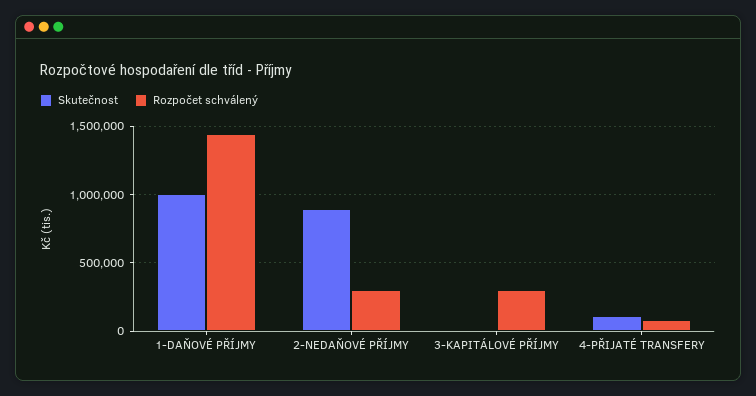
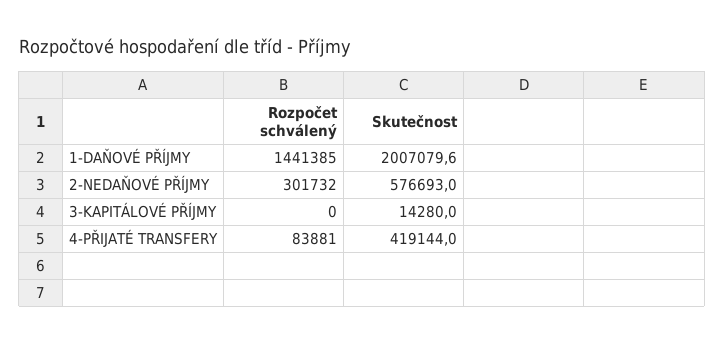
Skutečnost, 1-DAŇOVÉ PŘÍJMY: 1000000 -> 2007079.6
Skutečnost, 2-NEDAŇOVÉ PŘÍJMY: 900000 -> 576693
Rozpočet schválený, 3-KAPITÁLOVÉ PŘÍJMY: 300000 -> 0
Skutečnost, 4-PŘIJATÉ TRANSFERY: 100000 -> 419144

